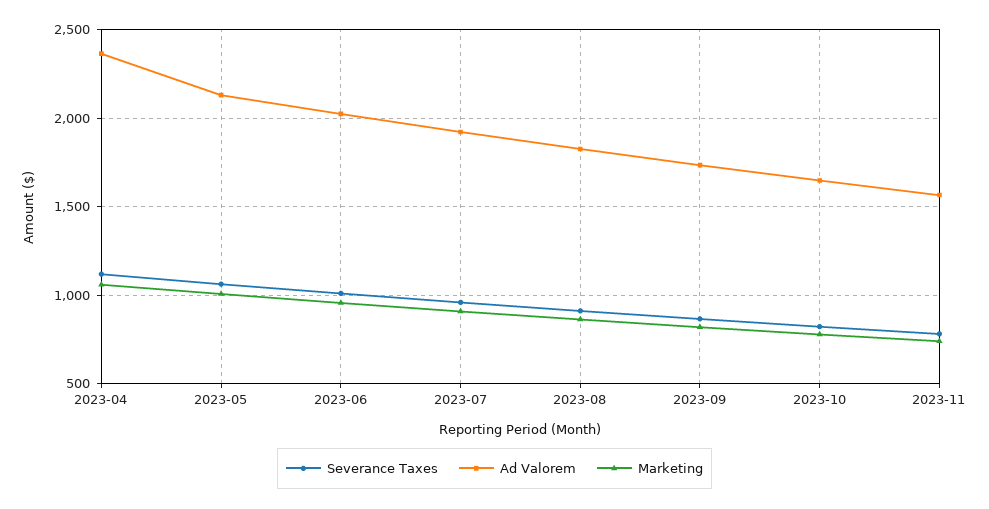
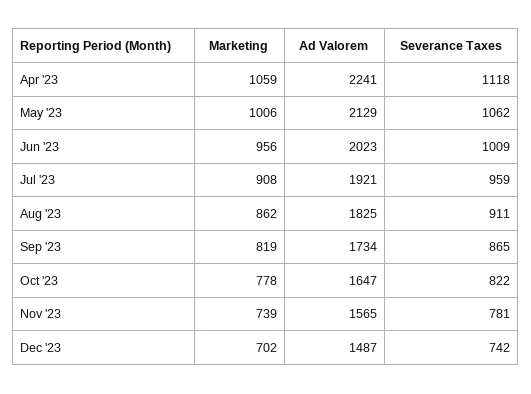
Ad Valorem, 2023-04: 2350 -> 2241
Marketing, Dec '23: none -> 702
Ad Valorem, Dec '23: none -> 1487
Severance Taxes, Dec '23: none -> 742

